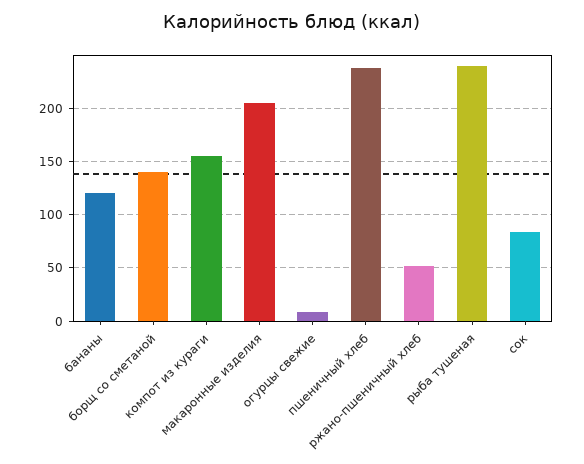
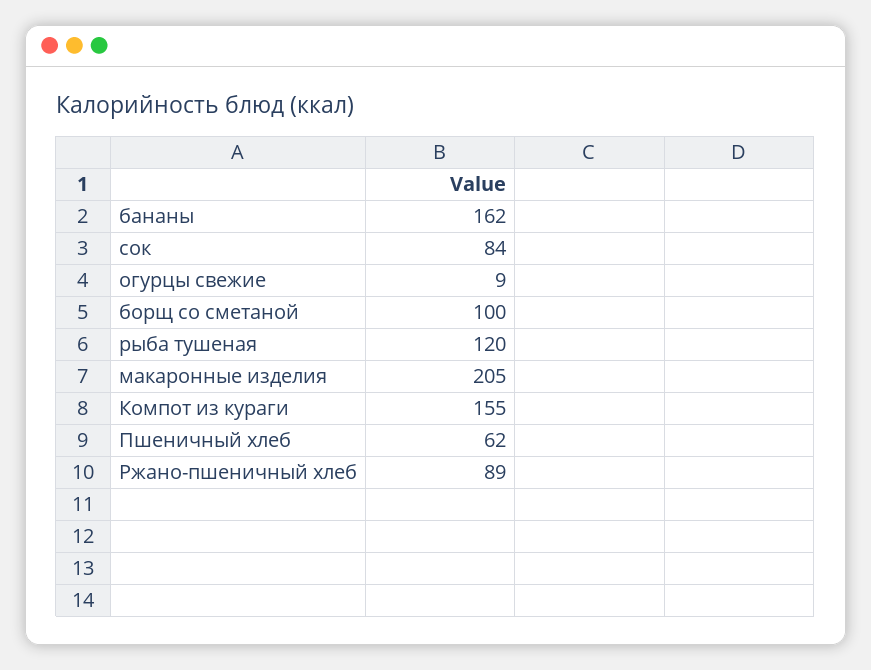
бананы: 120 -> 162
борщ со сметаной: 140 -> 100
пшеничный хлеб: 240 -> 62
ржано-пшеничный хлеб: 50 -> 89
рыба тушеная: 240 -> 120

